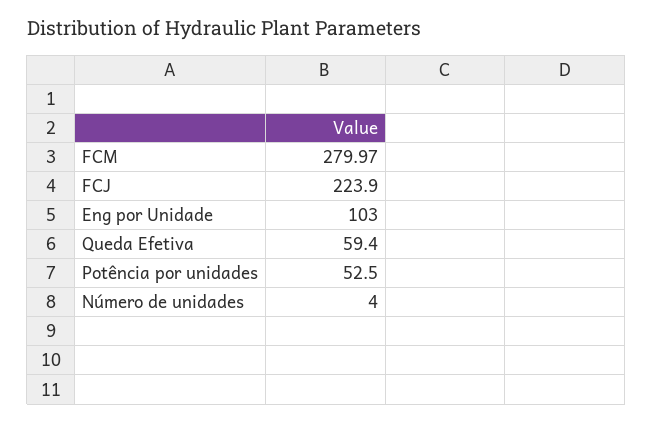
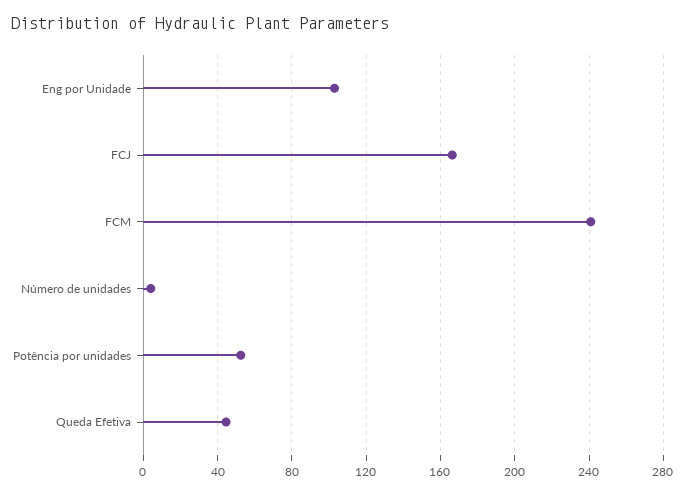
FCM: 279.97 -> 240
FCJ: 223.9 -> 165
Queda Efetiva: 59.4 -> 45

